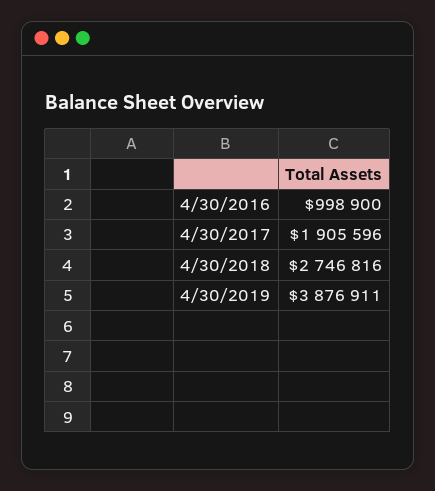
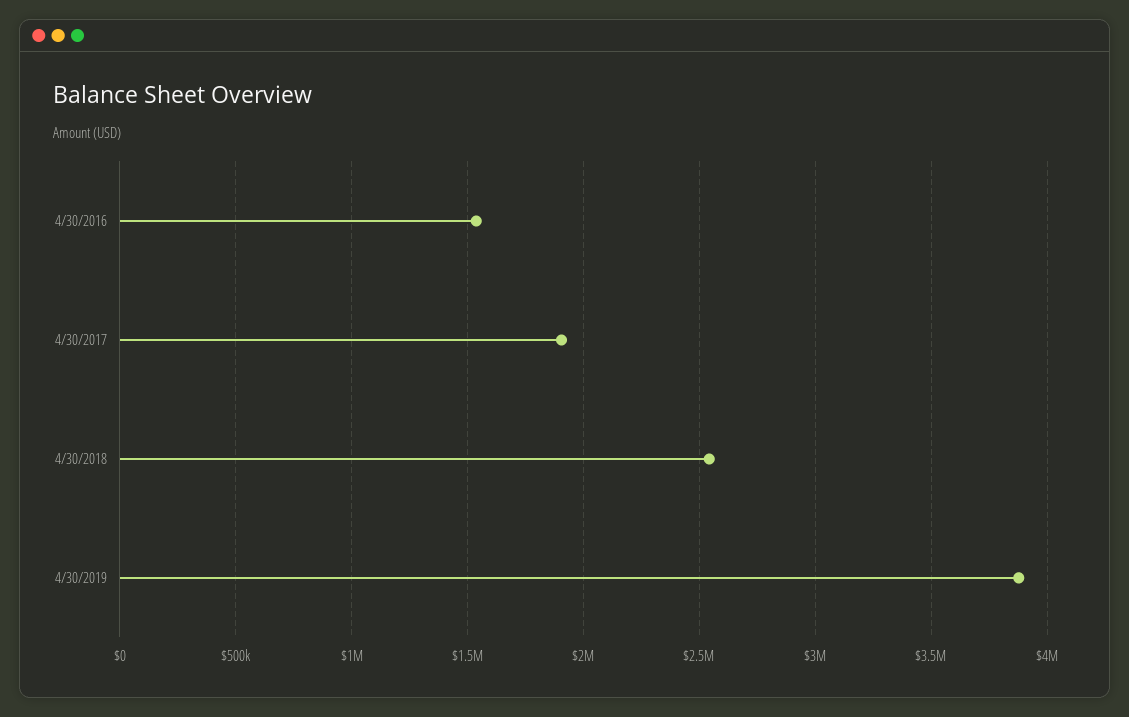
4/30/2016: 998900 -> 1550000
4/30/2018: 2746816 -> 2550000

